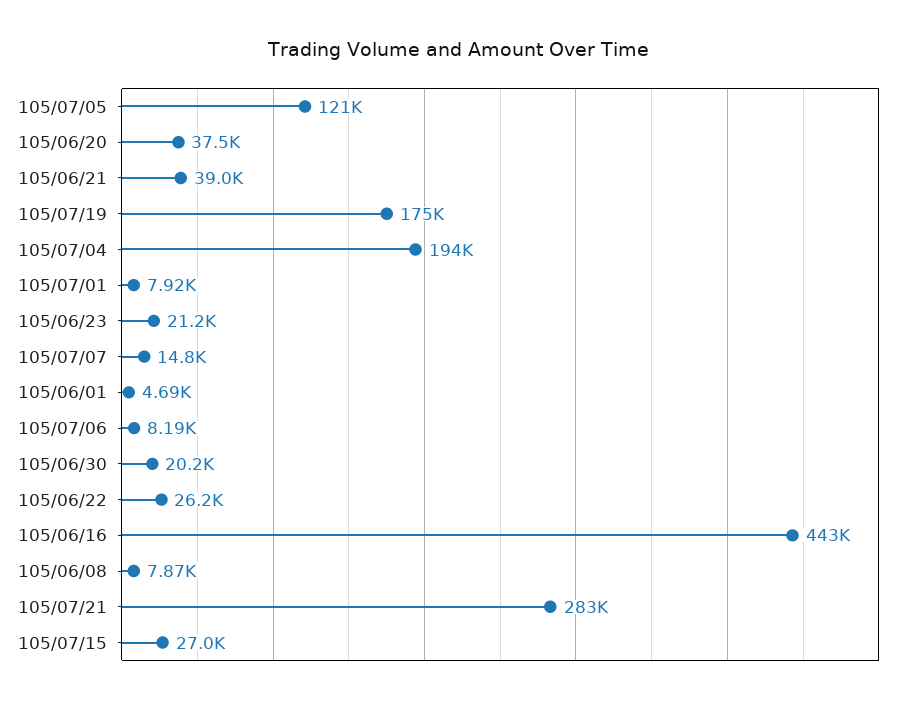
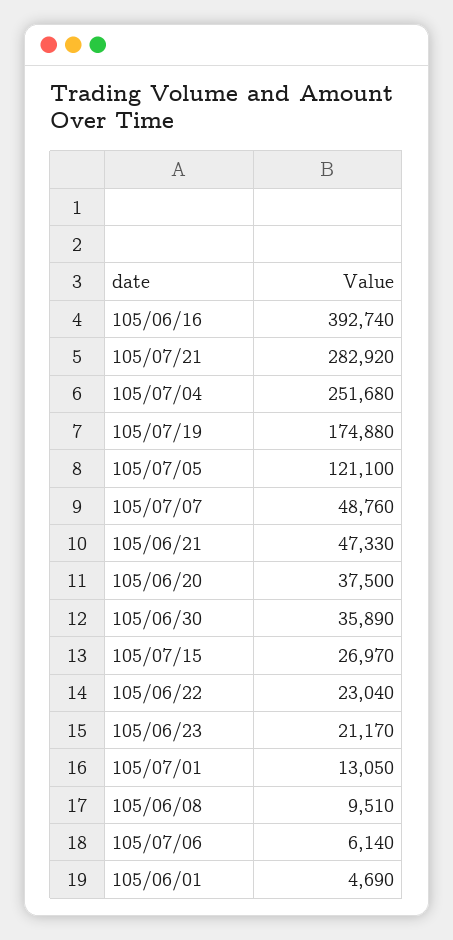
105/06/21: 39000 -> 47330
105/07/04: 194000 -> 251680
105/07/01: 7920 -> 13050
105/07/07: 14800 -> 48760
105/07/06: 8190 -> 6140
105/06/30: 20200 -> 35890
105/06/22: 26200 -> 23040
105/06/16: 443000 -> 392740
105/06/08: 7870 -> 9510

